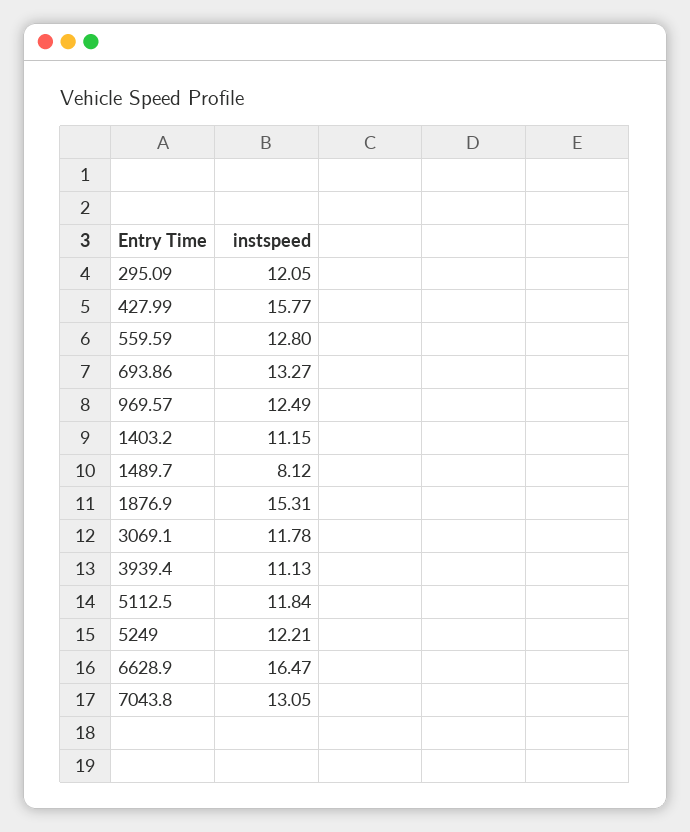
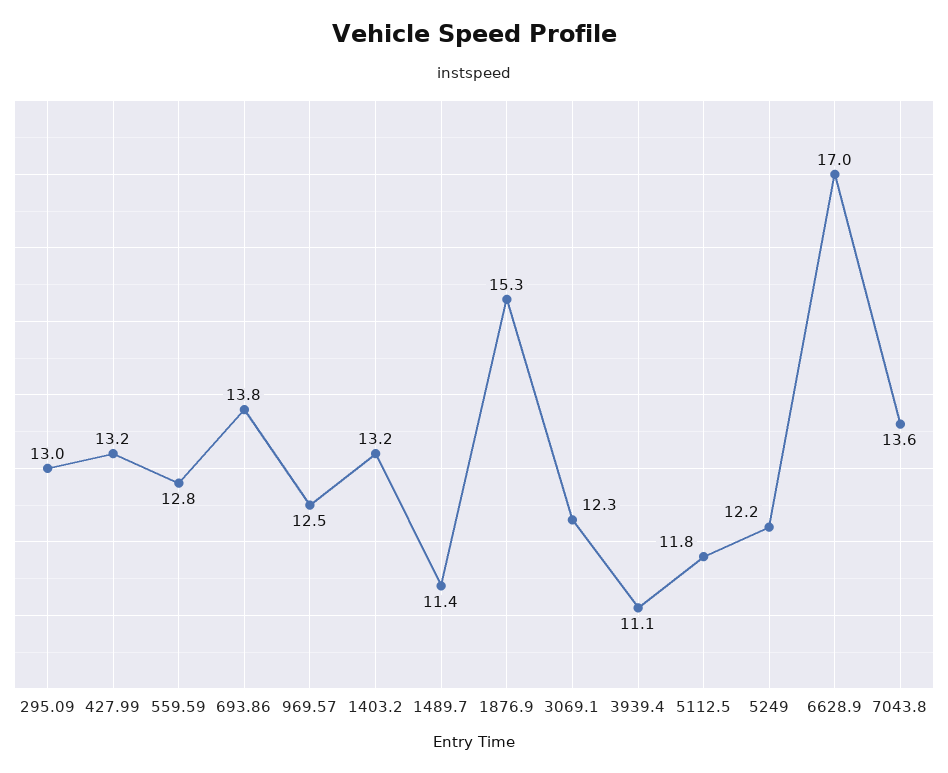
295.09: 12.05 -> 13
427.99: 15.77 -> 13.2
693.86: 13.27 -> 13.8
1403.2: 11.15 -> 13.2
1489.7: 8.12 -> 11.4
3069.1: 11.78 -> 12.3
6628.9: 16.47 -> 17
7043.8: 13.05 -> 13.6

